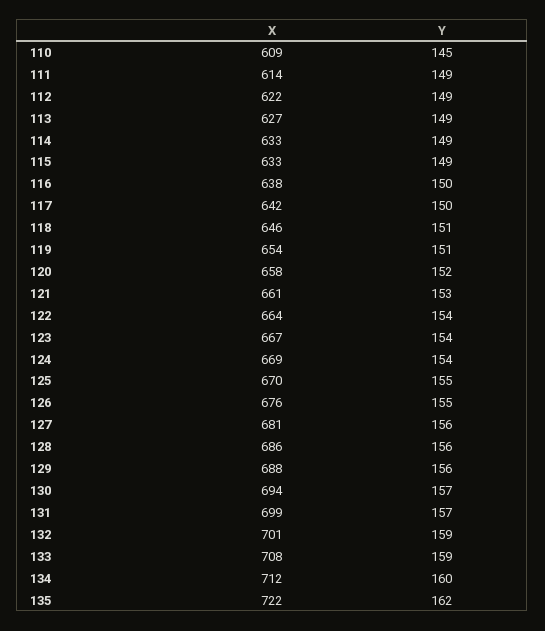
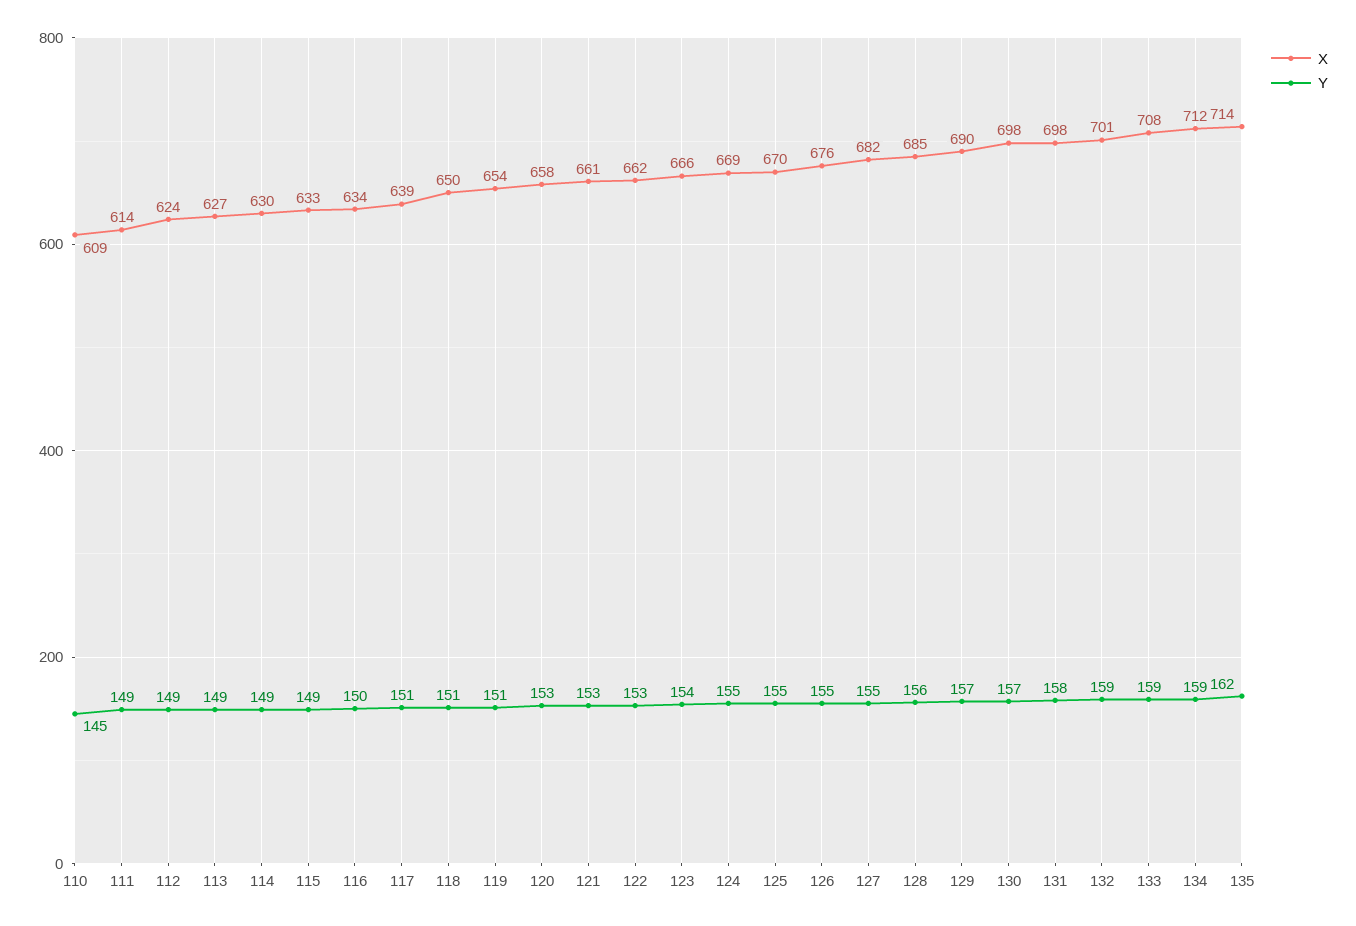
X, 112: 622 -> 624
X, 114: 633 -> 630
X, 116: 638 -> 634
X, 117: 642 -> 639
Y, 117: 150 -> 151
X, 118: 646 -> 650
Y, 120: 152 -> 153
X, 122: 664 -> 662
Y, 122: 154 -> 153
X, 123: 667 -> 666
Y, 124: 154 -> 155
X, 127: 681 -> 682
Y, 127: 156 -> 155
X, 128: 686 -> 685
X, 129: 688 -> 690
Y, 129: 156 -> 157
X, 130: 694 -> 698
X, 131: 699 -> 698
Y, 131: 157 -> 158
Y, 134: 160 -> 159
X, 135: 722 -> 714

